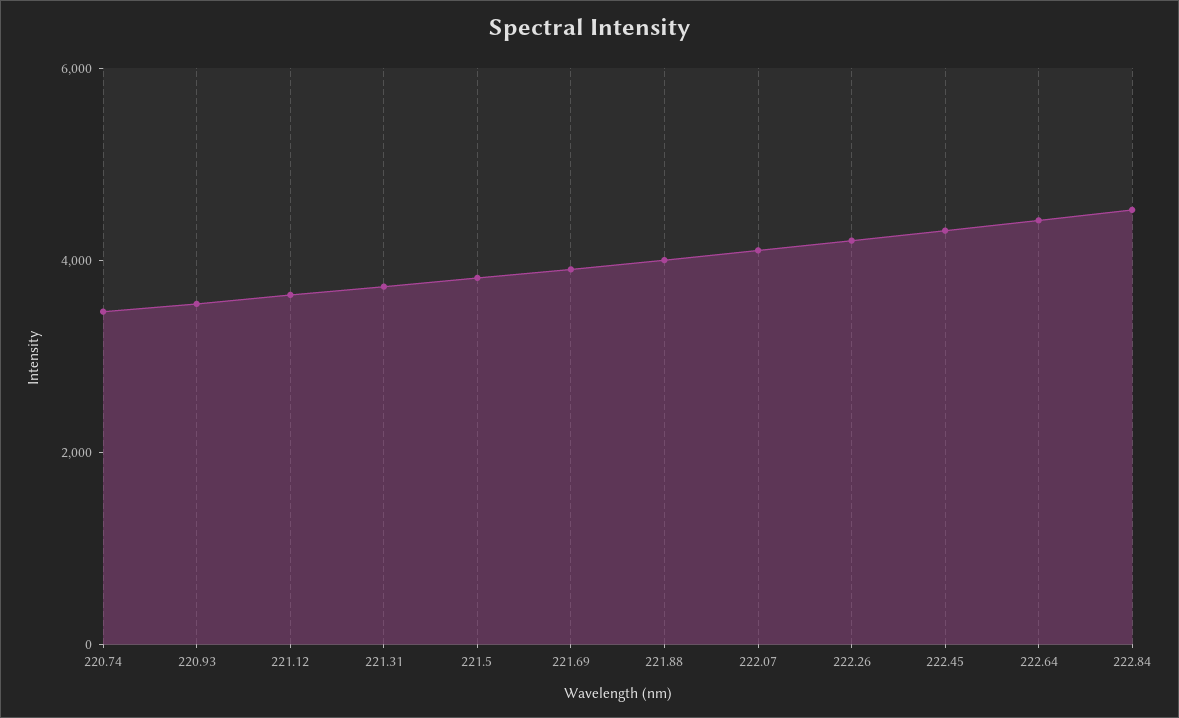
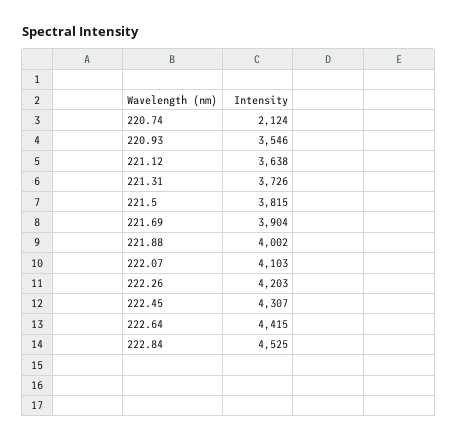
220.74: 3500 -> 2124

